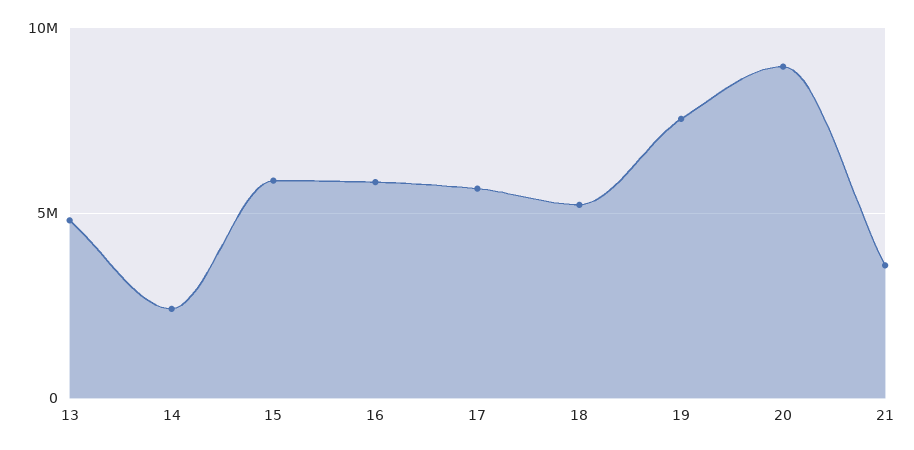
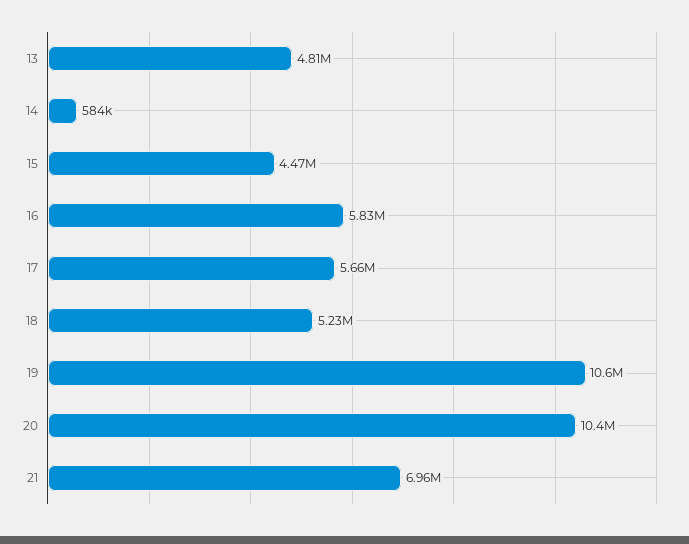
14: 2500000 -> 584000
15: 6000000 -> 4470000
19: 7500000 -> 10600000
20: 9000000 -> 10400000
21: 3500000 -> 6960000

